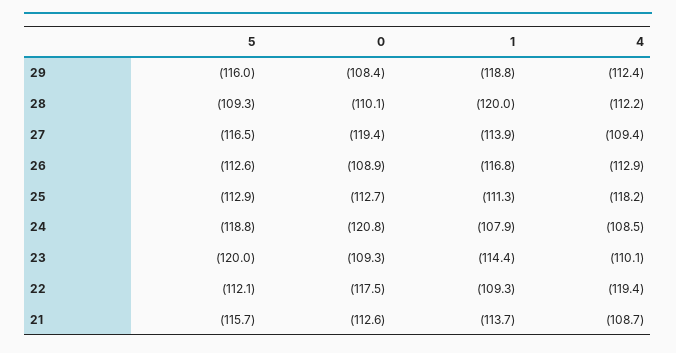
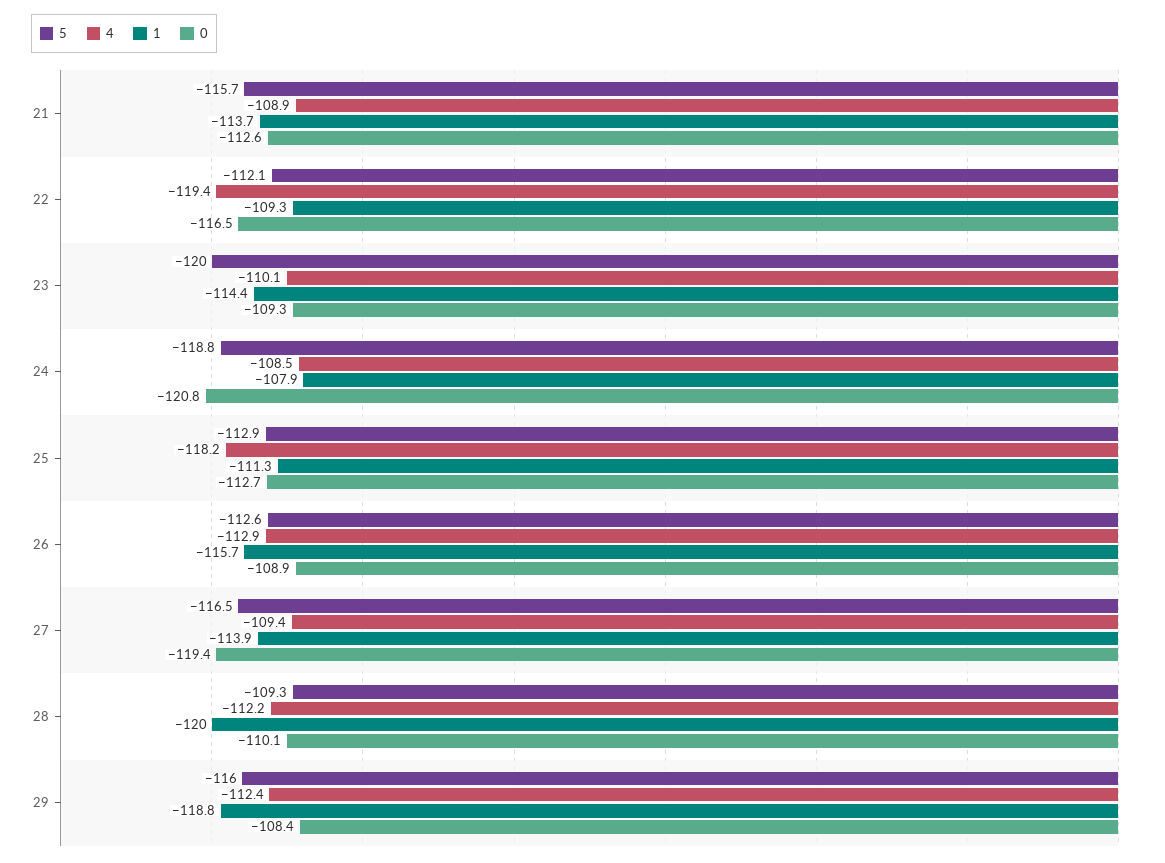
1, 26: -116.8 -> -115.7
0, 22: -117.5 -> -116.5
4, 21: -108.7 -> -108.9

